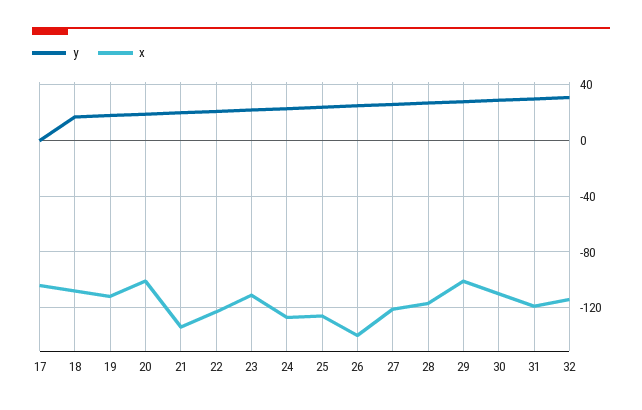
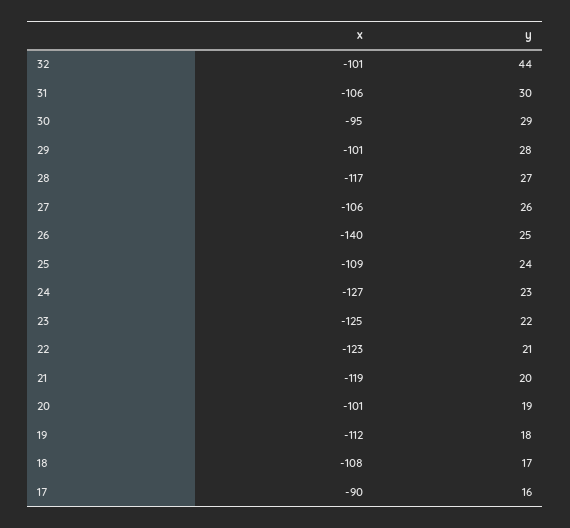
y, 17: 0 -> 16
x, 17: -105 -> -90
x, 21: -135 -> -119
x, 23: -110 -> -125
x, 25: -125 -> -109
x, 27: -120 -> -106
x, 30: -110 -> -95
x, 31: -120 -> -106
y, 32: 30 -> 44
x, 32: -115 -> -101

